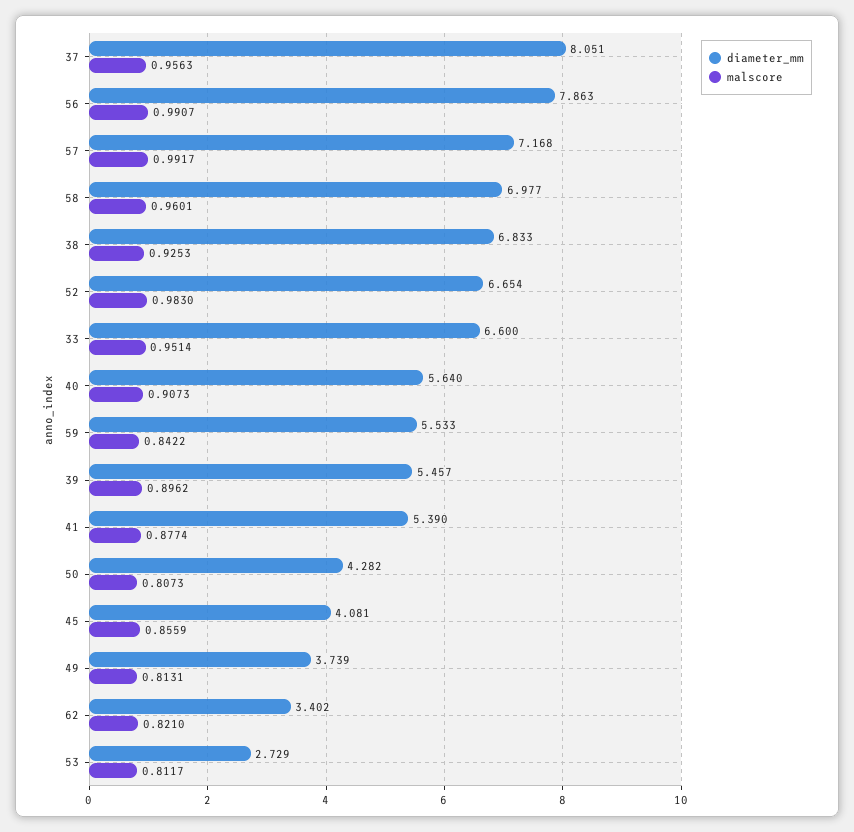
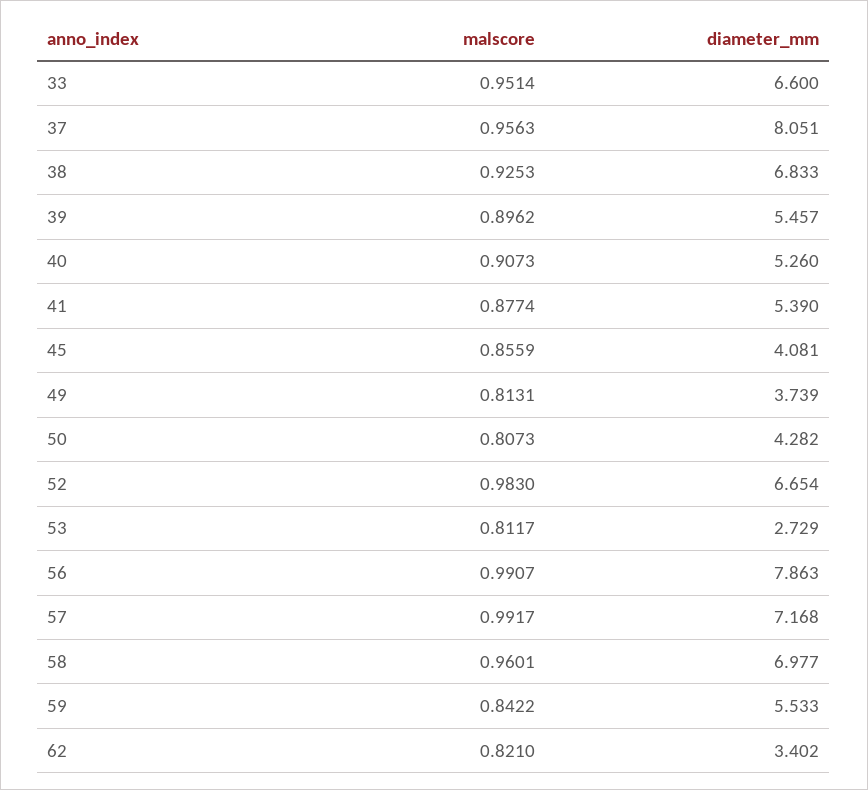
diameter_mm, 40: 5.64 -> 5.26

